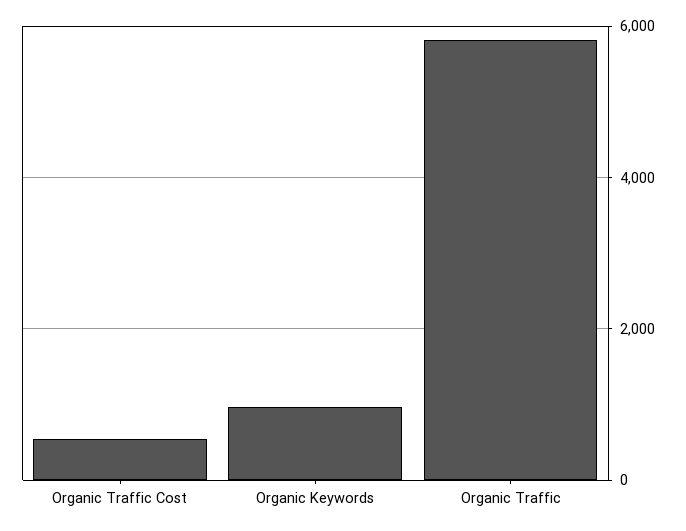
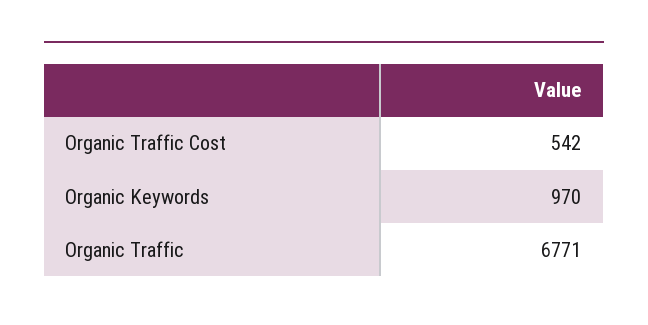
Organic Traffic: 5800 -> 6771

